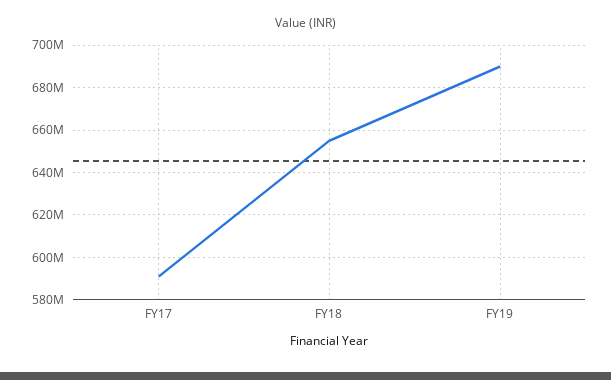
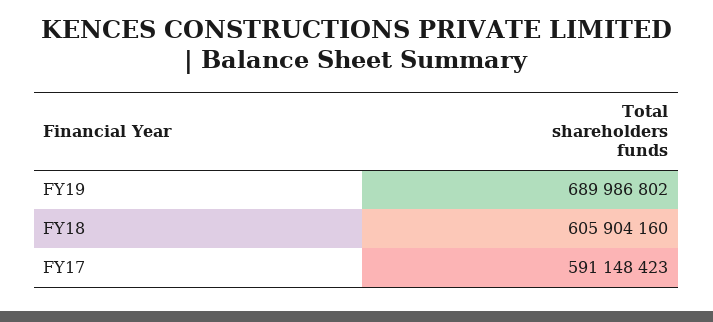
FY18: 655000000 -> 605904160

